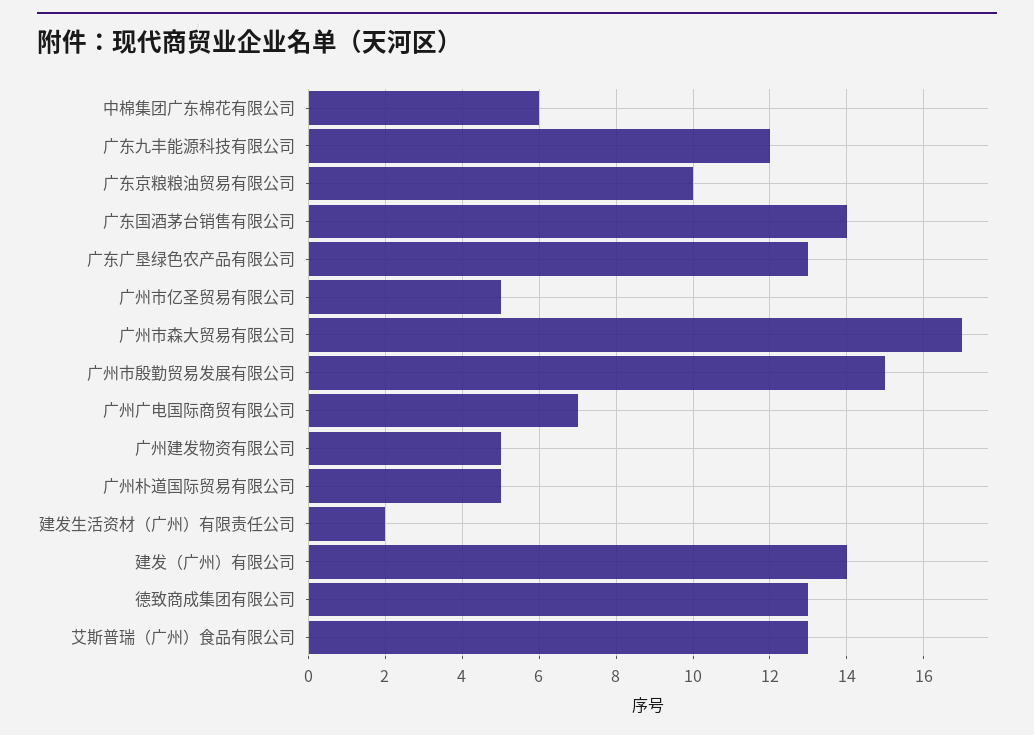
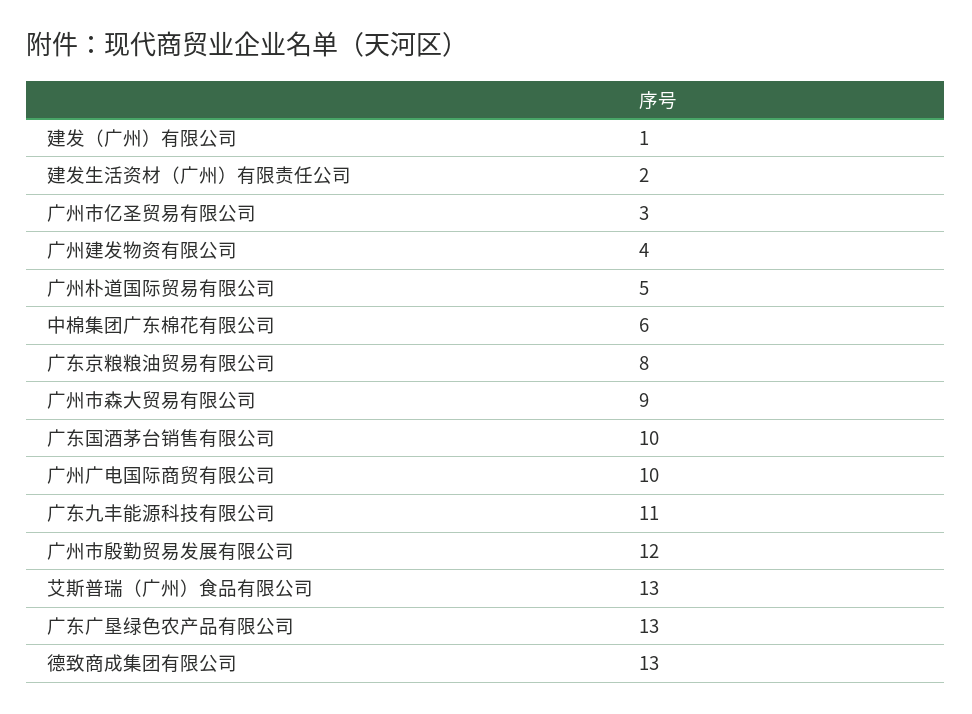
广东九丰能源科技有限公司: 12 -> 11
广东京粮粮油贸易有限公司: 10 -> 8
广东国酒茅台销售有限公司: 14 -> 10
广州市亿圣贸易有限公司: 5 -> 3
广州市森大贸易有限公司: 17 -> 9
广州市殷勤贸易发展有限公司: 15 -> 12
广州广电国际商贸有限公司: 7 -> 10
广州建发物资有限公司: 5 -> 4
建发（广州）有限公司: 14 -> 1

